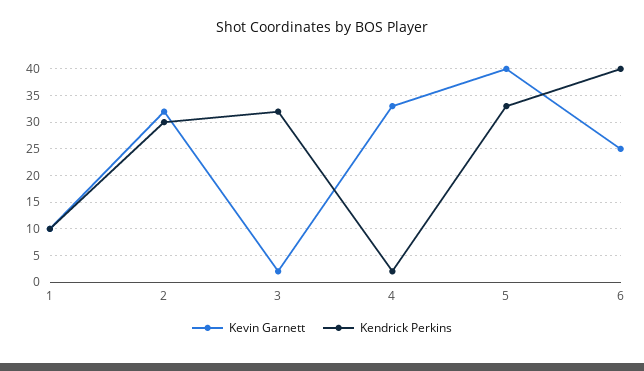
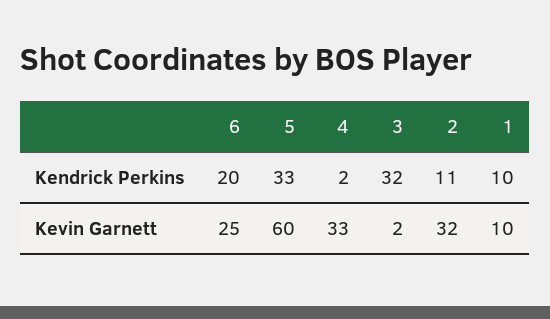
Kendrick Perkins, 2: 30 -> 11
Kevin Garnett, 5: 40 -> 60
Kendrick Perkins, 6: 40 -> 20

